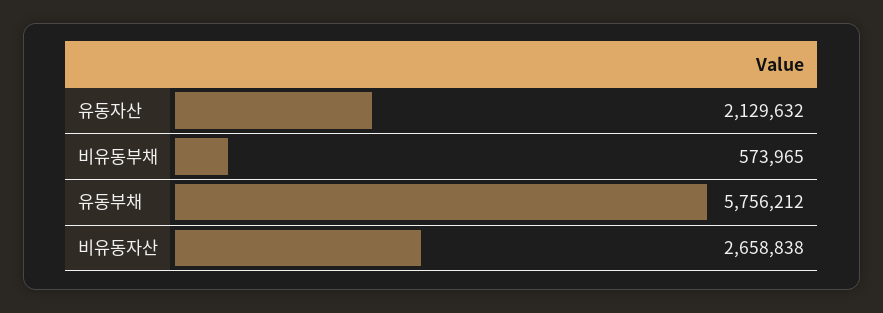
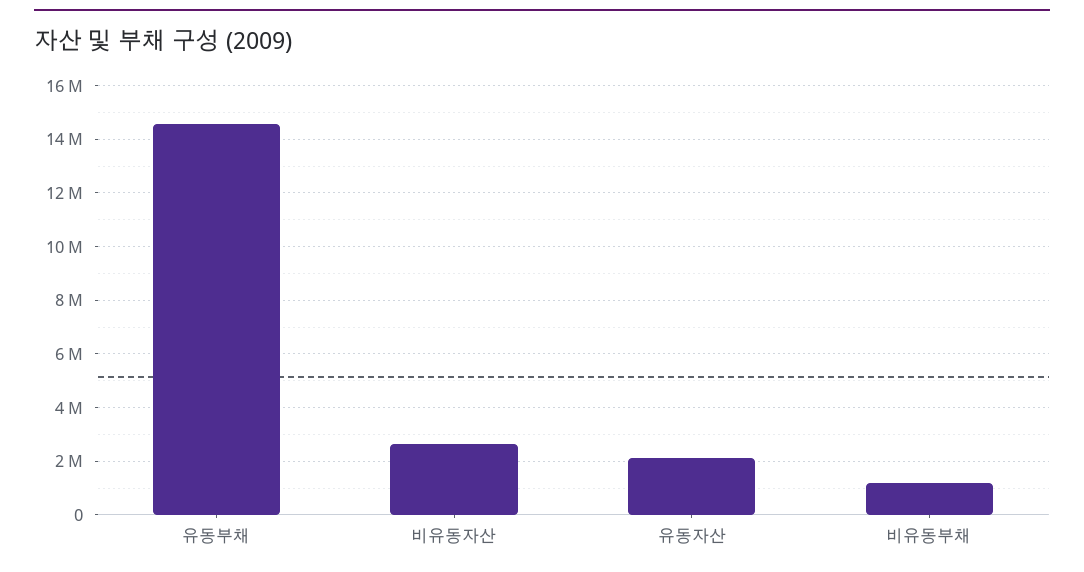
비유동부채: 573965 -> 1250000
유동부채: 5756212 -> 14500000

